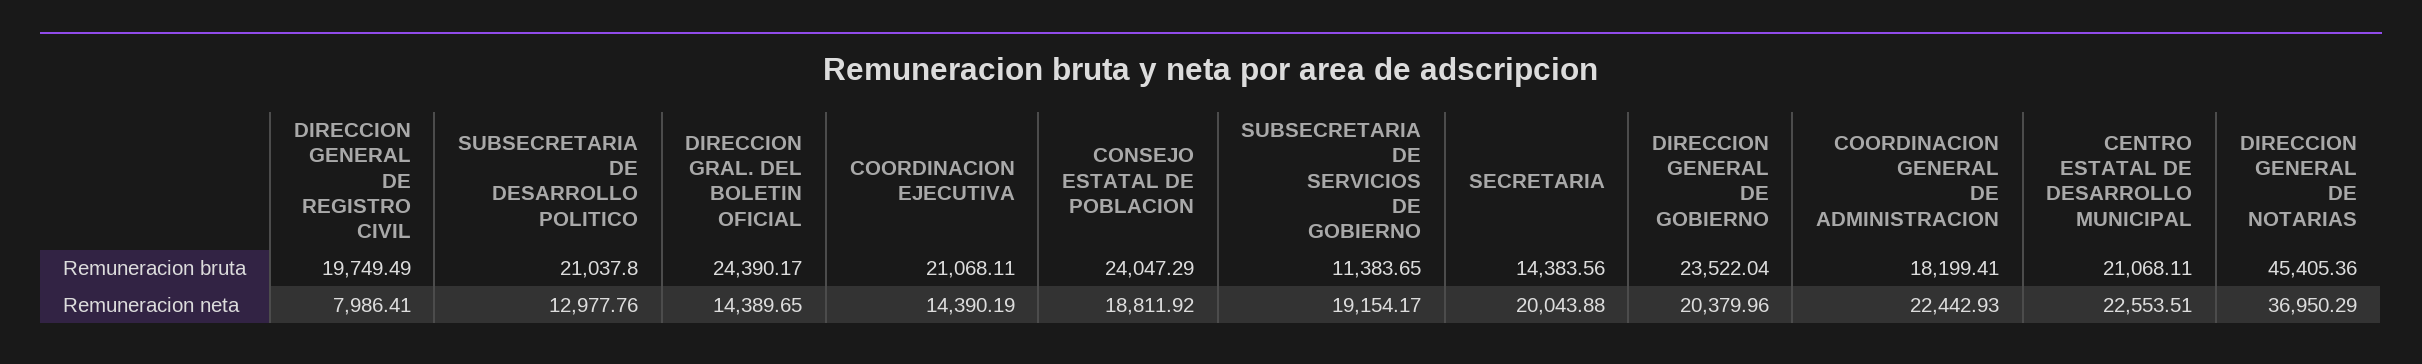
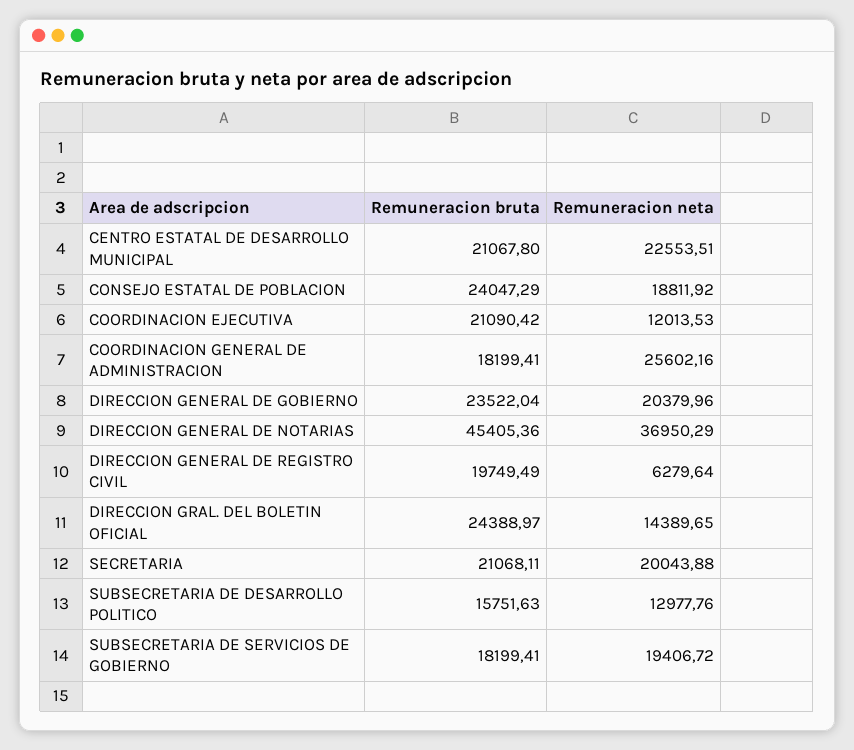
SUBSECRETARIA DE DESARROLLO POLITICO, Remuneracion bruta: 21037.8 -> 15751.63
DIRECCION GRAL. DEL BOLETIN OFICIAL, Remuneracion bruta: 24390.17 -> 24388.97
COORDINACION EJECUTIVA, Remuneracion bruta: 21068.11 -> 21090.42
SUBSECRETARIA DE SERVICIOS DE GOBIERNO, Remuneracion bruta: 11383.65 -> 18199.41
SECRETARIA, Remuneracion bruta: 14383.56 -> 21068.11
CENTRO ESTATAL DE DESARROLLO MUNICIPAL, Remuneracion bruta: 21068.11 -> 21067.8
DIRECCION GENERAL DE REGISTRO CIVIL, Remuneracion neta: 7986.41 -> 6279.64
COORDINACION EJECUTIVA, Remuneracion neta: 14390.19 -> 12013.53
SUBSECRETARIA DE SERVICIOS DE GOBIERNO, Remuneracion neta: 19154.17 -> 19406.72
COORDINACION GENERAL DE ADMINISTRACION, Remuneracion neta: 22442.93 -> 25602.16

